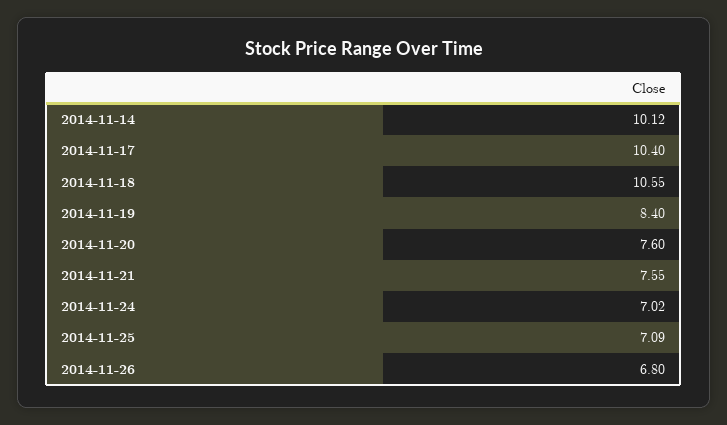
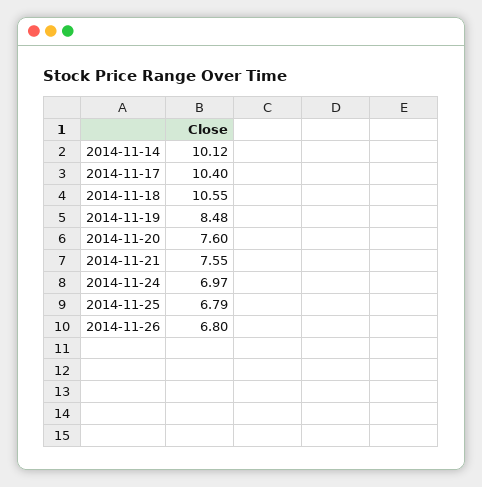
2014-11-19: 8.4 -> 8.48
2014-11-24: 7.02 -> 6.97
2014-11-25: 7.09 -> 6.79

